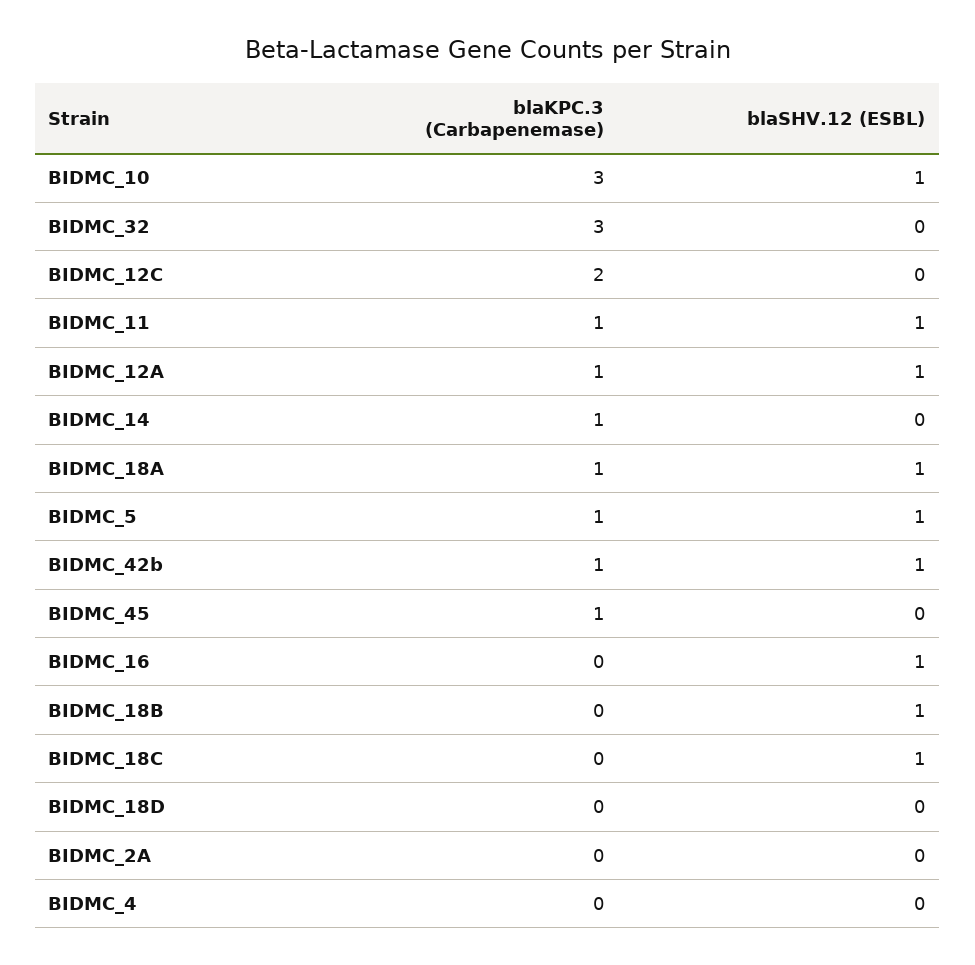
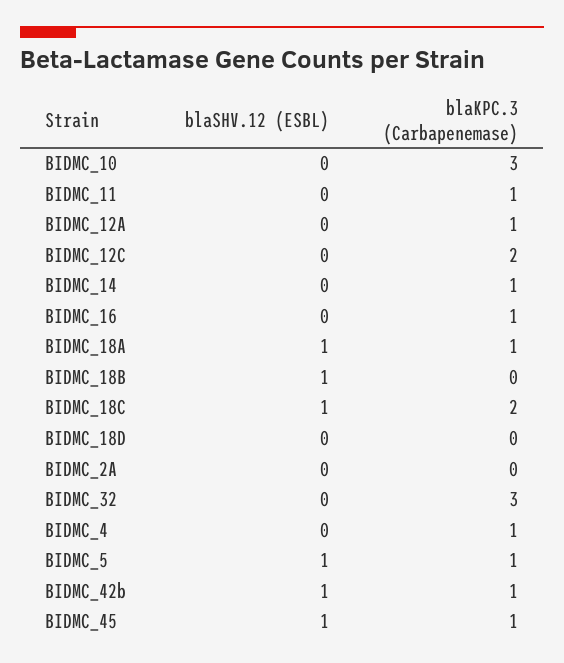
blaSHV.12 (ESBL), BIDMC_10: 1 -> 0
blaSHV.12 (ESBL), BIDMC_11: 1 -> 0
blaSHV.12 (ESBL), BIDMC_12A: 1 -> 0
blaSHV.12 (ESBL), BIDMC_45: 0 -> 1
blaKPC.3 (Carbapenemase), BIDMC_16: 0 -> 1
blaSHV.12 (ESBL), BIDMC_16: 1 -> 0
blaKPC.3 (Carbapenemase), BIDMC_18C: 0 -> 2
blaKPC.3 (Carbapenemase), BIDMC_4: 0 -> 1

